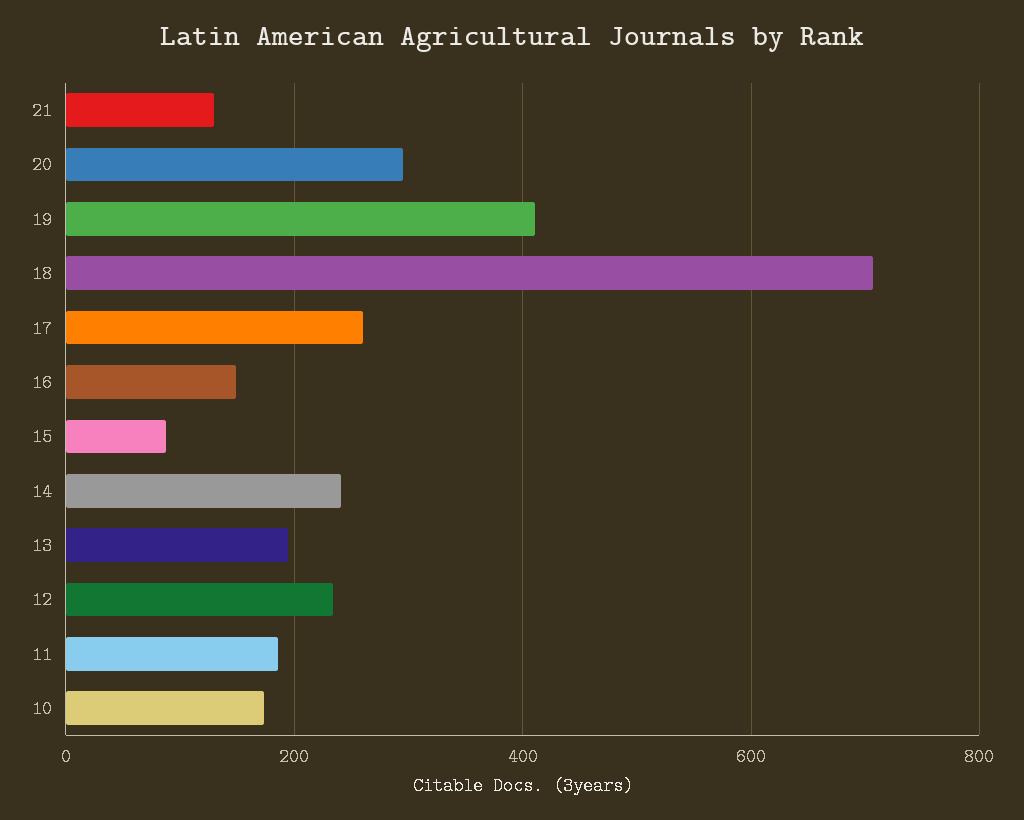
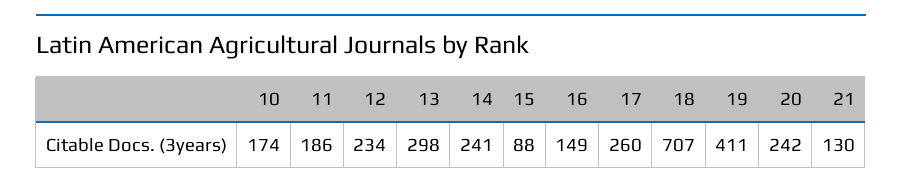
20: 300 -> 242
13: 200 -> 298

